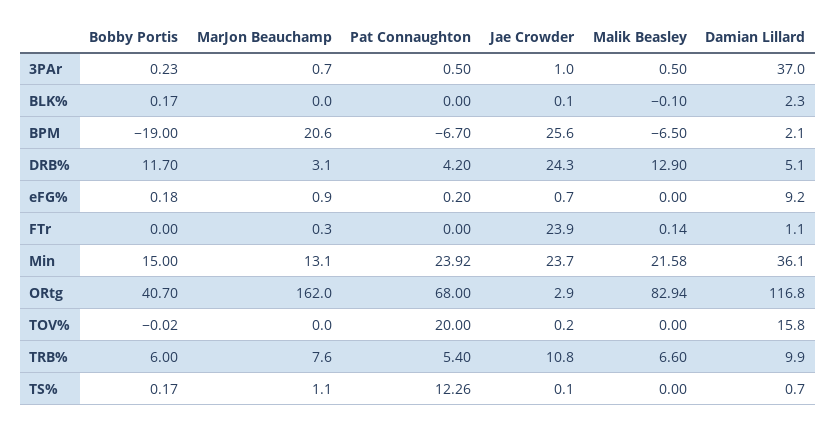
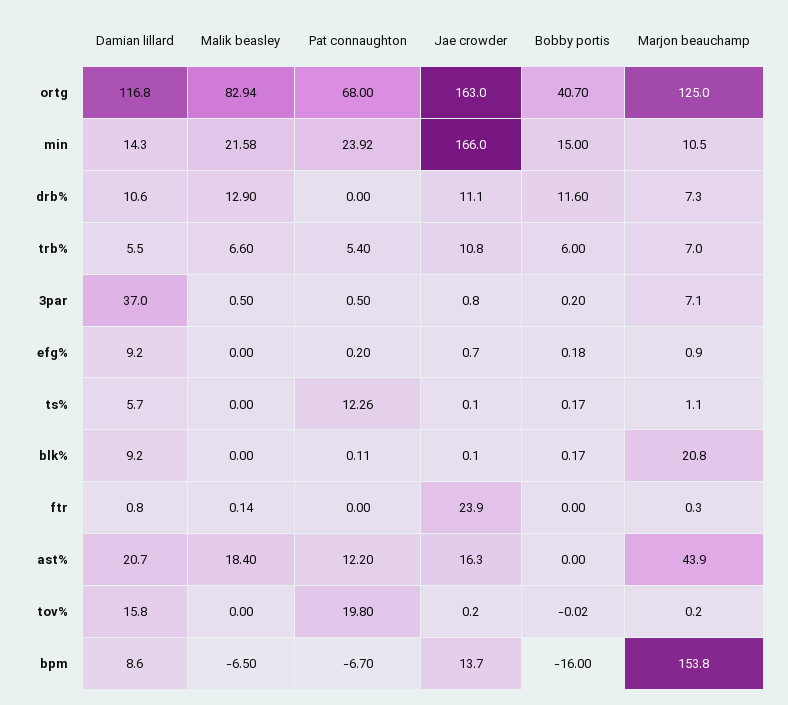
Bobby Portis, 3PAr: 0.23 -> 0.2
MarJon Beauchamp, 3PAr: 0.7 -> 7.1
Jae Crowder, 3PAr: 1 -> 0.8
MarJon Beauchamp, BLK%: 0 -> 20.8
Pat Connaughton, BLK%: 0 -> 0.11
Malik Beasley, BLK%: -0.1 -> 0
Damian Lillard, BLK%: 2.3 -> 9.2
Bobby Portis, BPM: -19 -> -16
MarJon Beauchamp, BPM: 20.6 -> 153.8
Jae Crowder, BPM: 25.6 -> 13.7
Damian Lillard, BPM: 2.1 -> 8.6
Bobby Portis, DRB%: 11.7 -> 11.6
MarJon Beauchamp, DRB%: 3.1 -> 7.3
Pat Connaughton, DRB%: 4.2 -> 0
Jae Crowder, DRB%: 24.3 -> 11.1
Damian Lillard, DRB%: 5.1 -> 10.6
Damian Lillard, FTr: 1.1 -> 0.8
MarJon Beauchamp, Min: 13.1 -> 10.5
Jae Crowder, Min: 23.7 -> 166
Damian Lillard, Min: 36.1 -> 14.3
MarJon Beauchamp, ORtg: 162 -> 125
Jae Crowder, ORtg: 2.9 -> 163
MarJon Beauchamp, TOV%: 0 -> 0.2
Pat Connaughton, TOV%: 20 -> 19.8
MarJon Beauchamp, TRB%: 7.6 -> 7
Damian Lillard, TRB%: 9.9 -> 5.5
Damian Lillard, TS%: 0.7 -> 5.7
Damian Lillard, ast%: none -> 20.7
Malik Beasley, ast%: none -> 18.4
Pat Connaughton, ast%: none -> 12.2
Jae Crowder, ast%: none -> 16.3
Bobby Portis, ast%: none -> 0
MarJon Beauchamp, ast%: none -> 43.9

